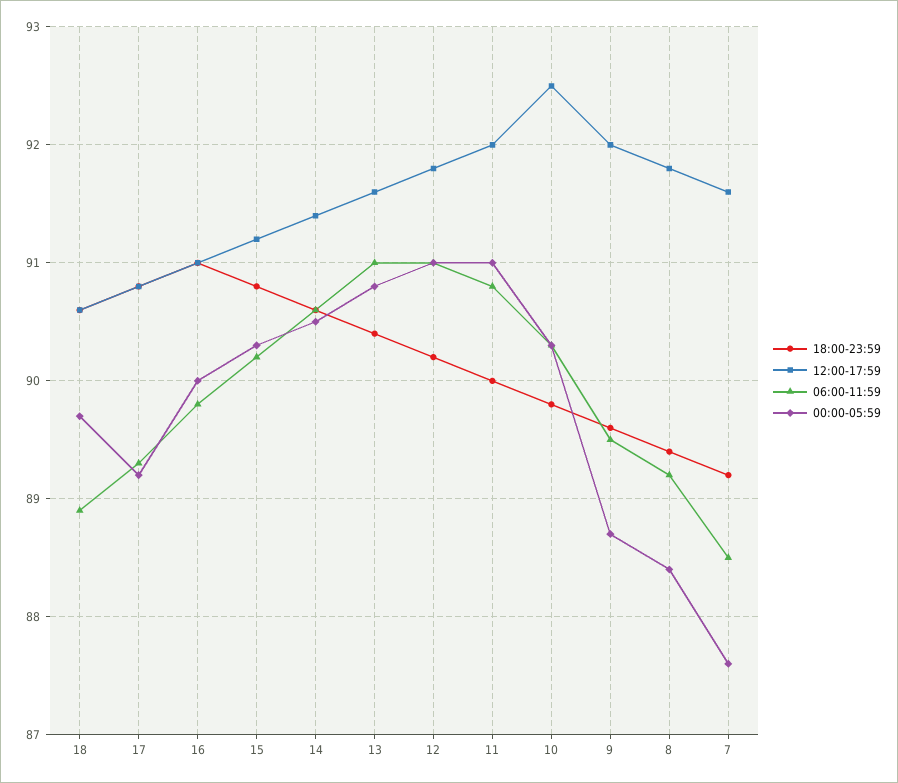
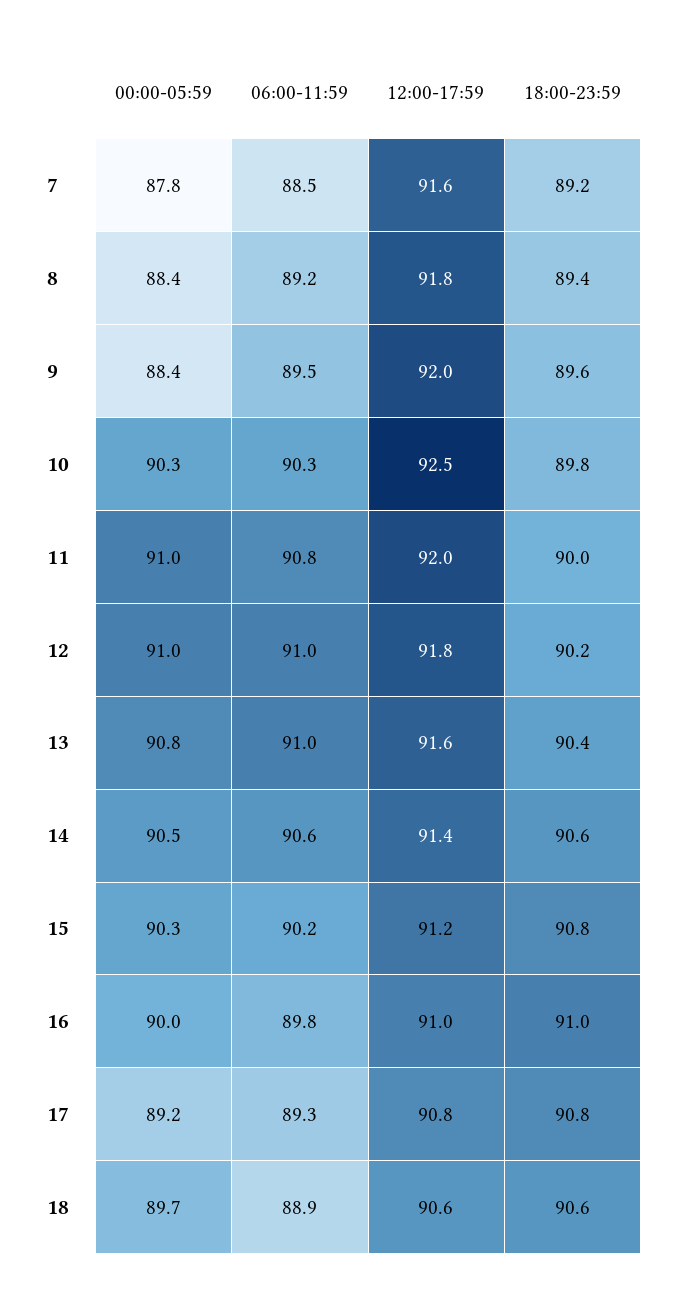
00:00-05:59, 9: 88.7 -> 88.4
00:00-05:59, 7: 87.6 -> 87.8

